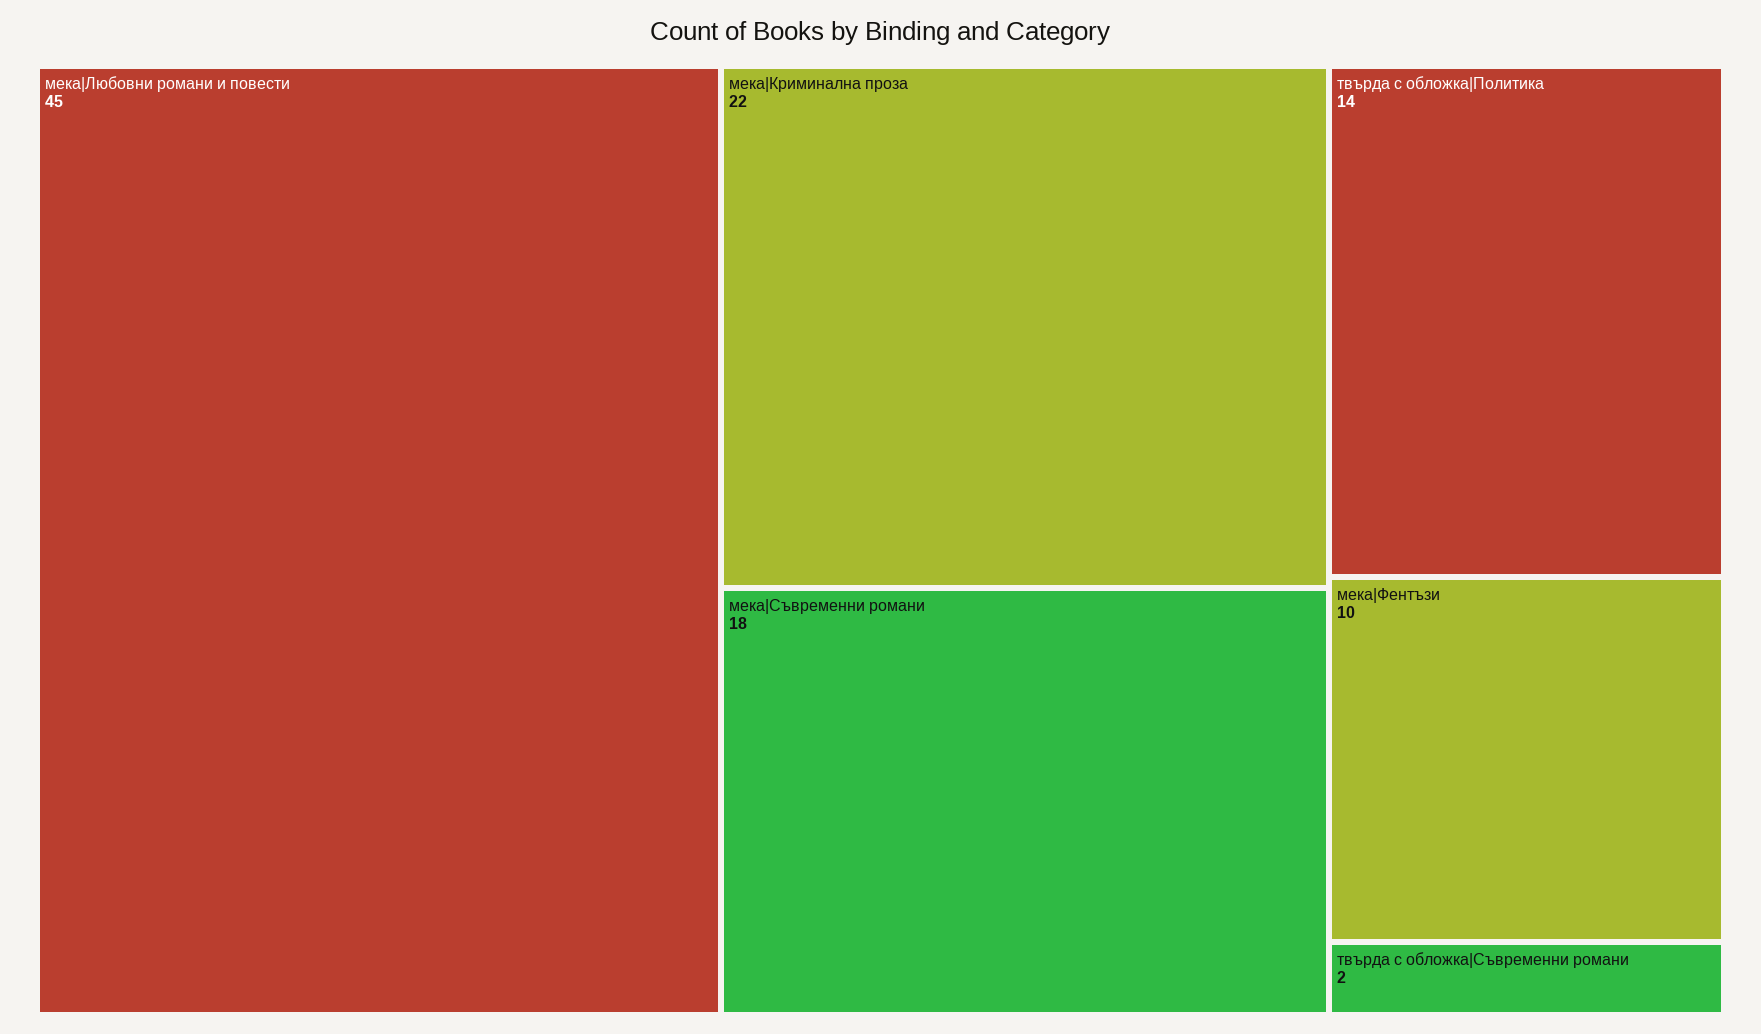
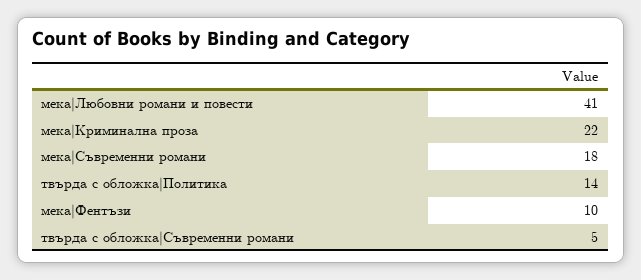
мека|Любовни романи и повести: 45 -> 41
твърда с обложка|Съвременни романи: 2 -> 5

